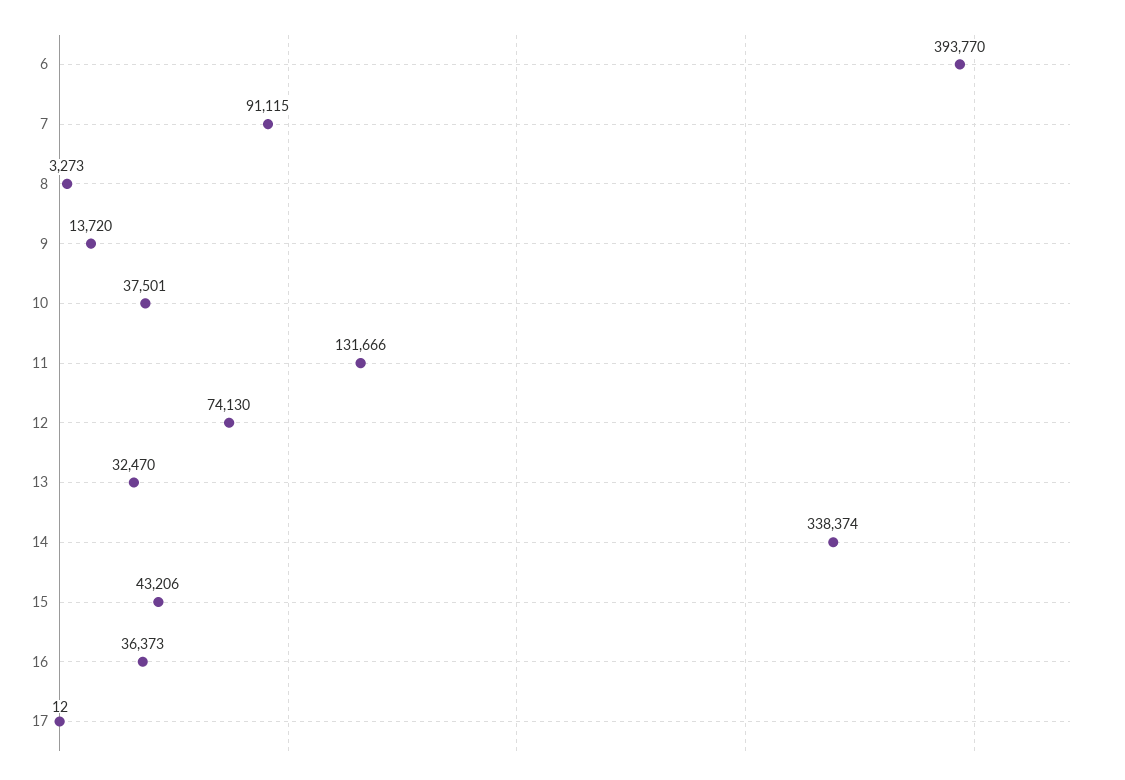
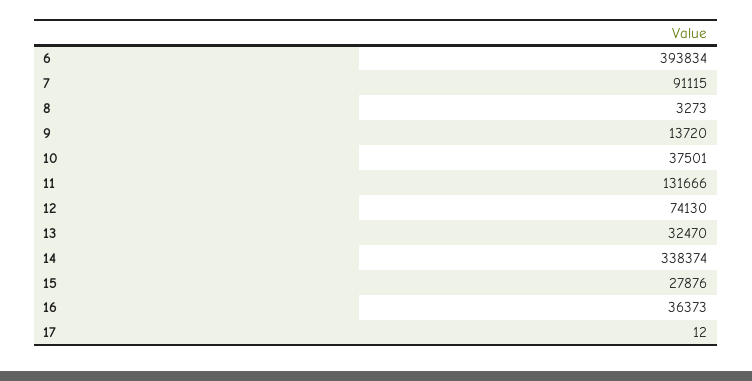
6: 393770 -> 393834
15: 43206 -> 27876

